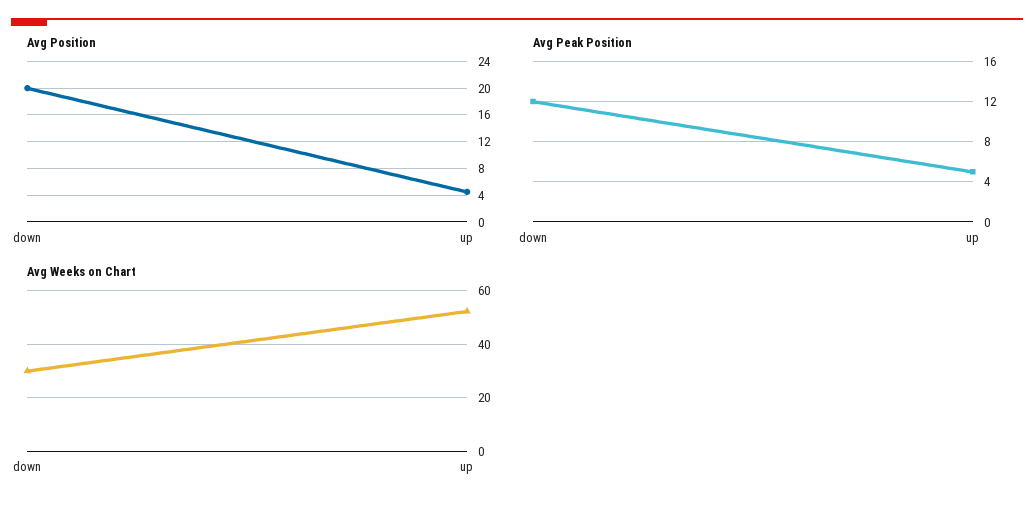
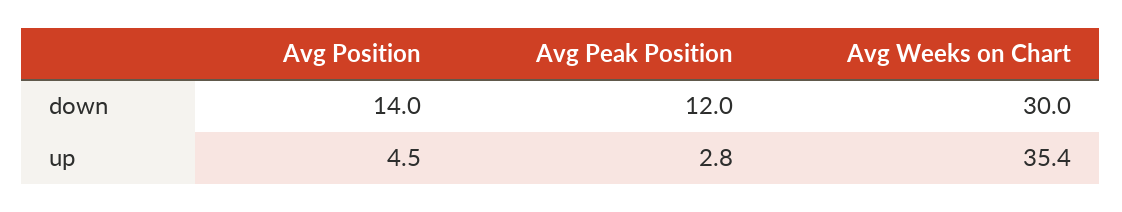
Avg Position, down: 20 -> 14
Avg Peak Position, up: 5 -> 2.8
Avg Weeks on Chart, up: 52.5 -> 35.4

